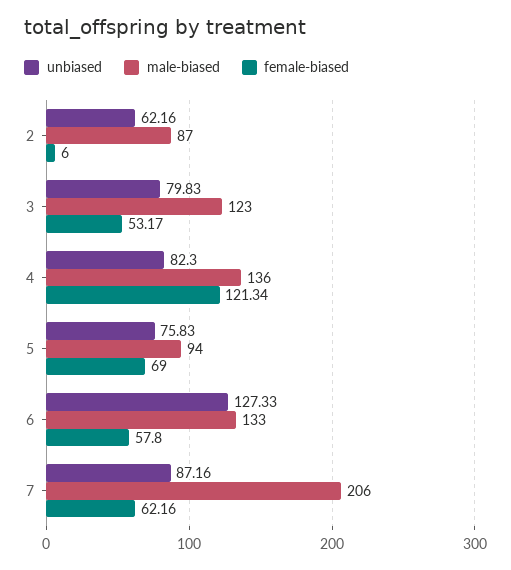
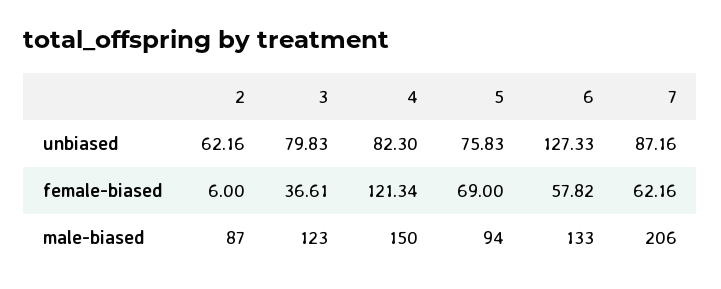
female-biased, 3: 53.17 -> 36.61
male-biased, 4: 136 -> 150
female-biased, 6: 57.8 -> 57.82

